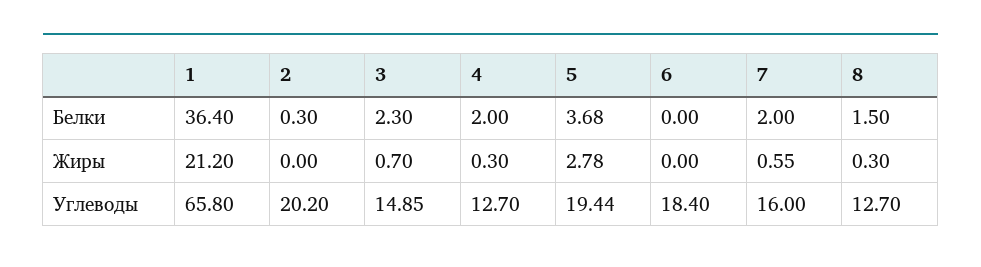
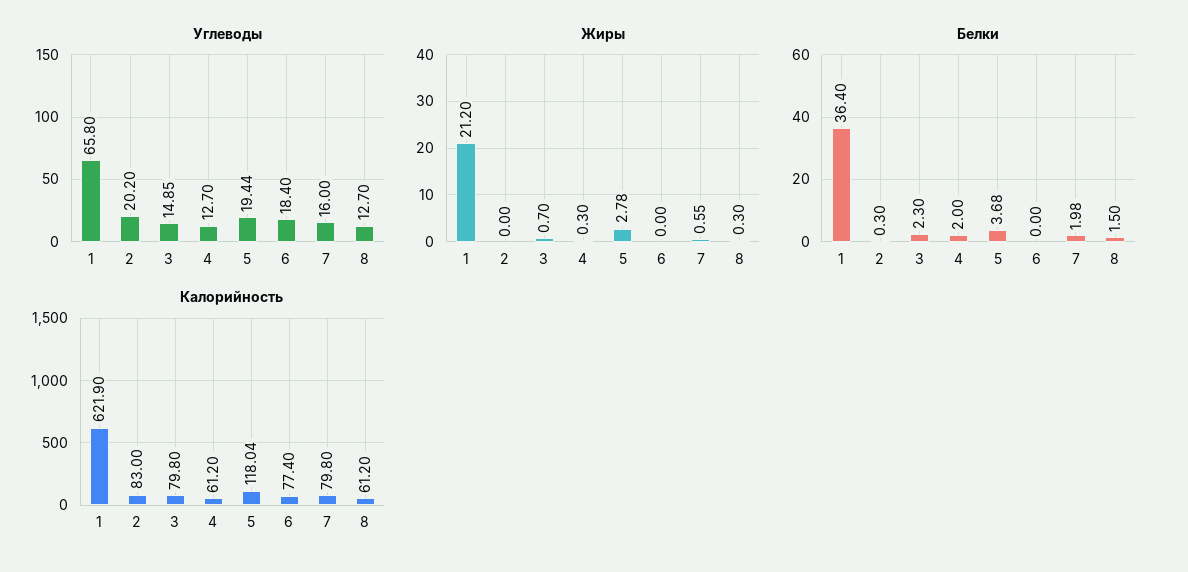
Белки, 7: 2 -> 1.98
Калорийность, 1: none -> 621.9
Калорийность, 2: none -> 83
Калорийность, 3: none -> 79.8
Калорийность, 4: none -> 61.2
Калорийность, 5: none -> 118.04
Калорийность, 6: none -> 77.4
Калорийность, 7: none -> 79.8
Калорийность, 8: none -> 61.2

